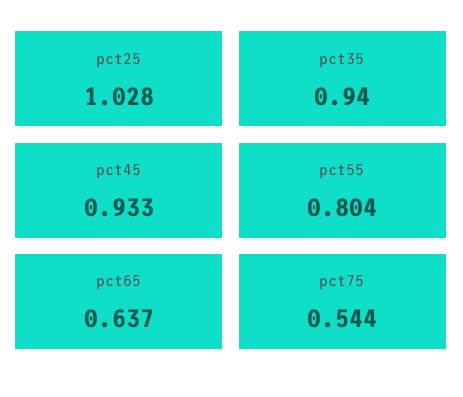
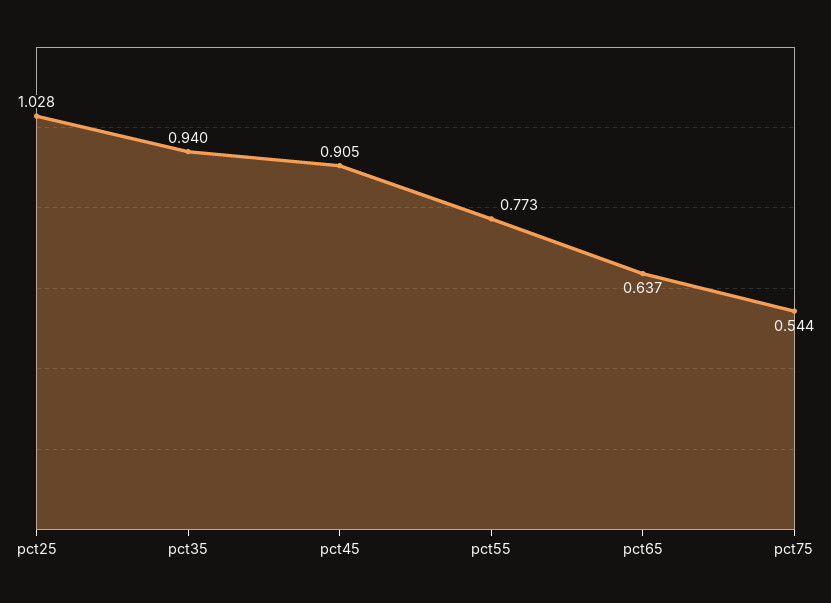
pct45: 0.933 -> 0.905
pct55: 0.804 -> 0.773

